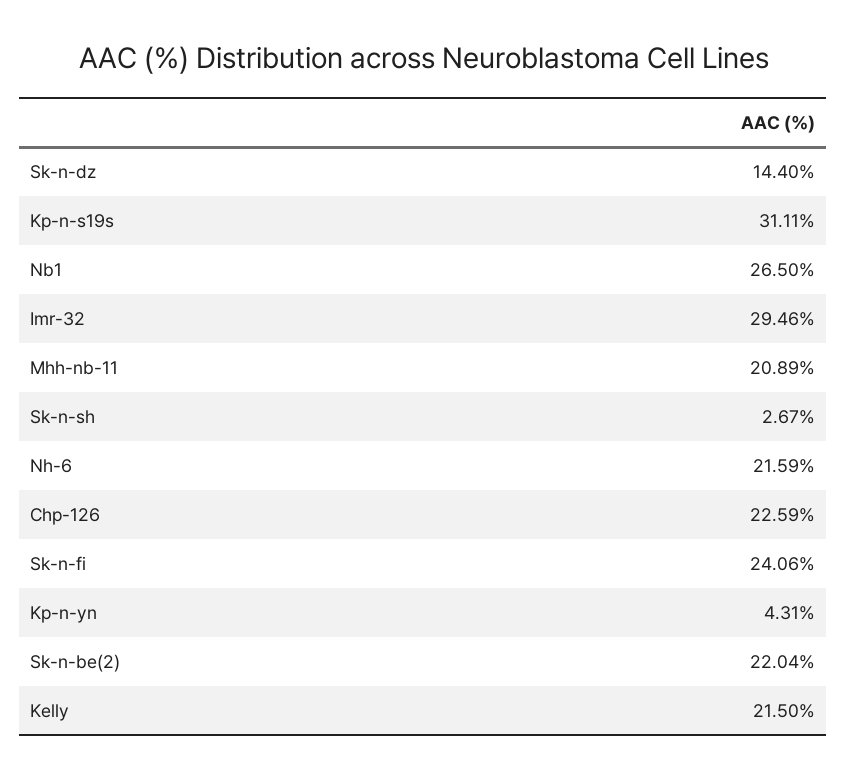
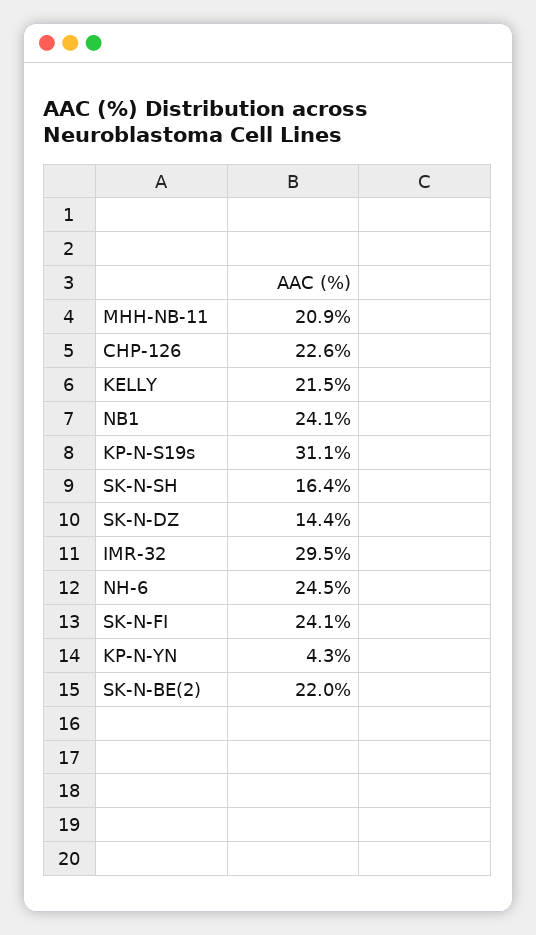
Nb1: 26.5 -> 24.1
Sk-n-sh: 2.67 -> 16.4
Nh-6: 21.59 -> 24.5

